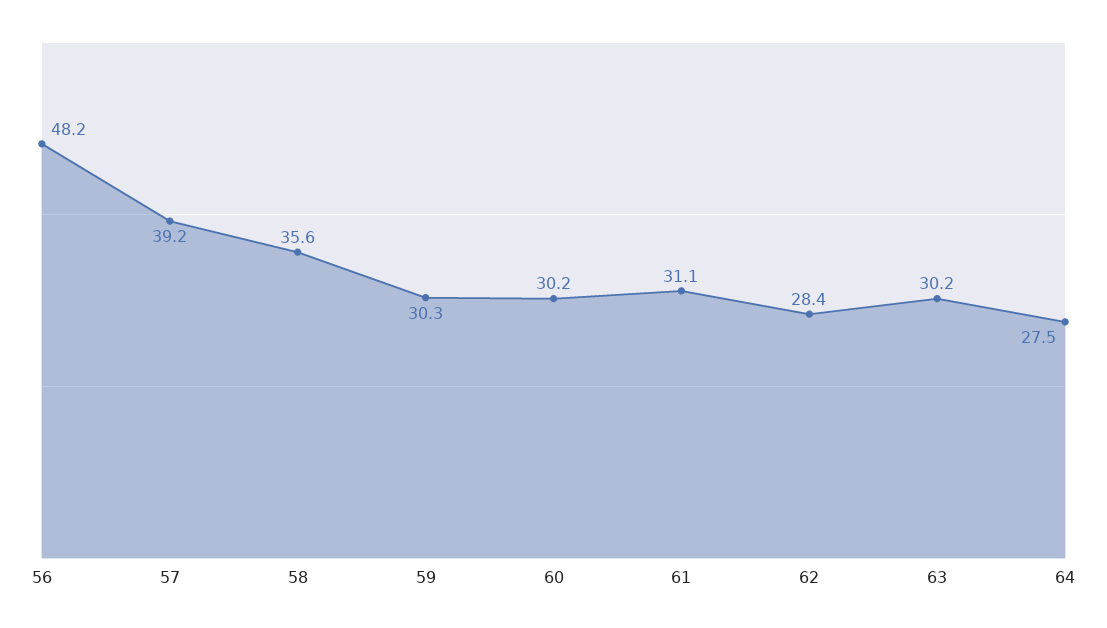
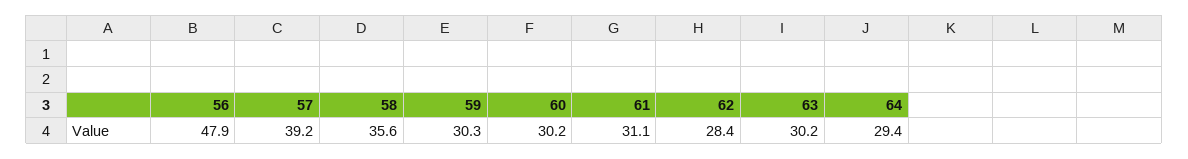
56: 48.2 -> 47.9
64: 27.5 -> 29.4

